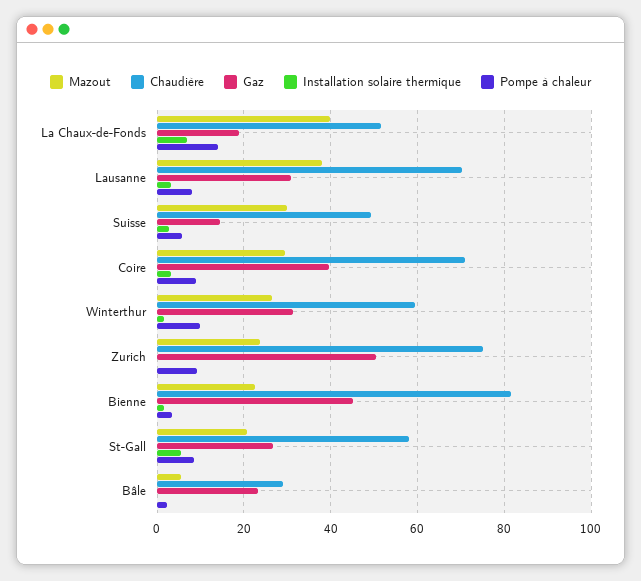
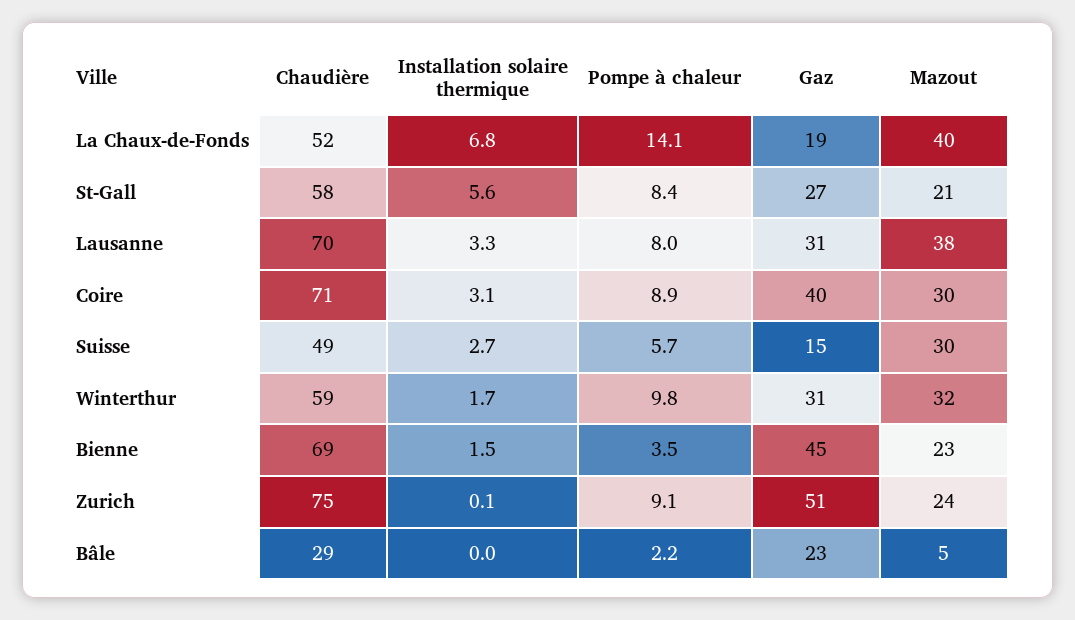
Mazout, Winterthur: 26 -> 32
Chaudière, Bienne: 82 -> 69

